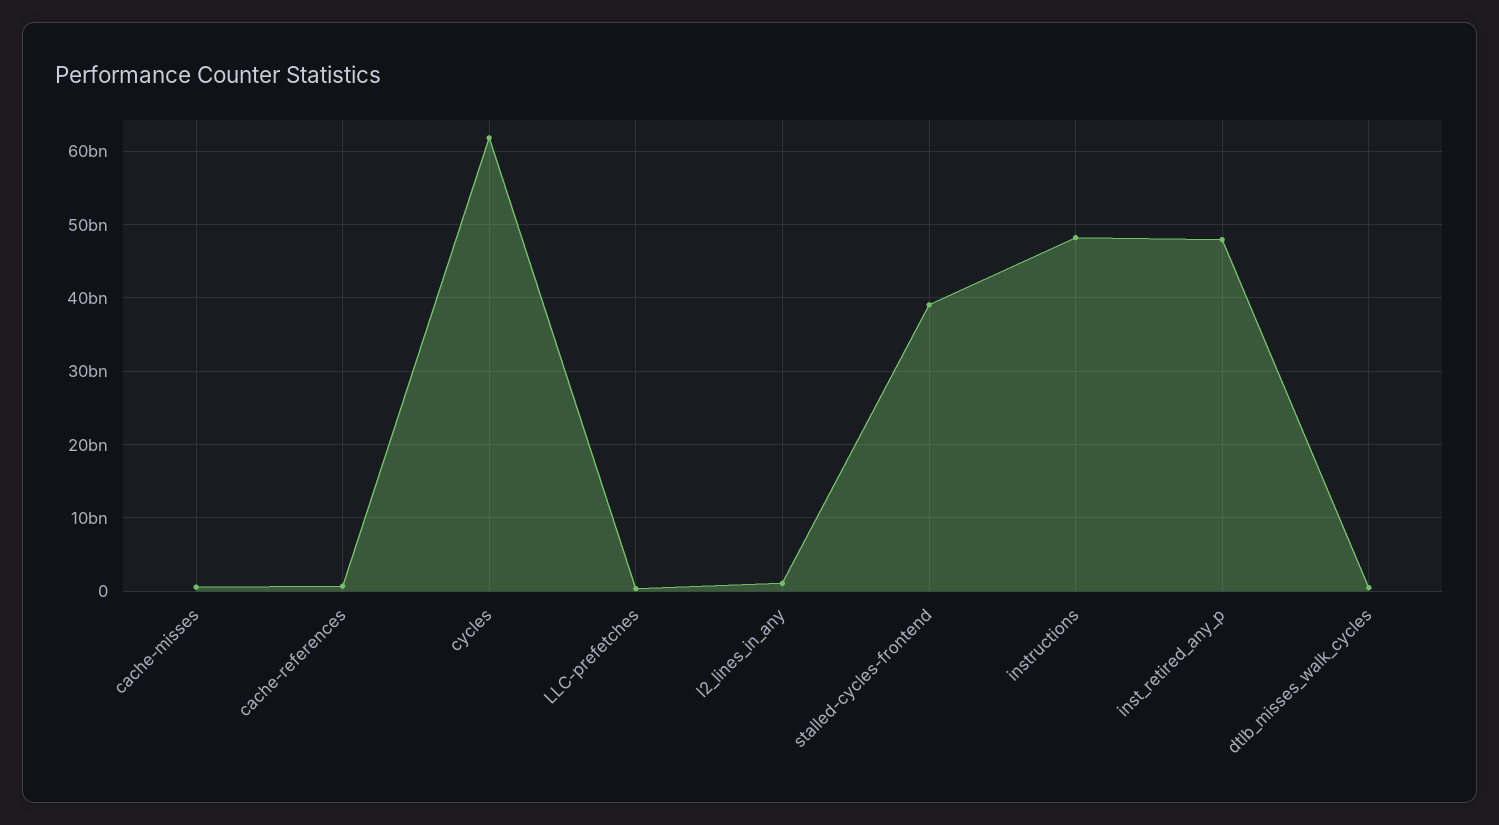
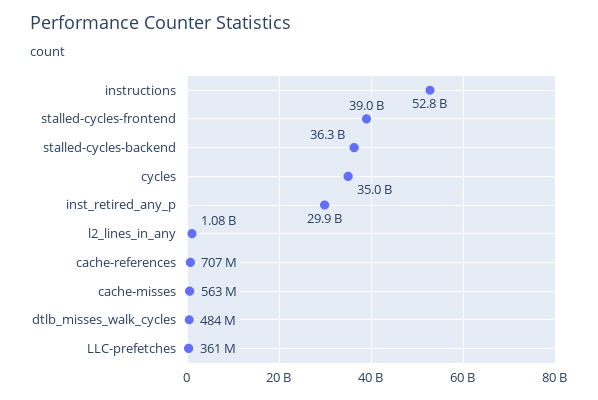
cycles: 62000000000 -> 35000000000
instructions: 48000000000 -> 52800000000
inst_retired_any_p: 48000000000 -> 29900000000
stalled-cycles-backend: none -> 36300000000

